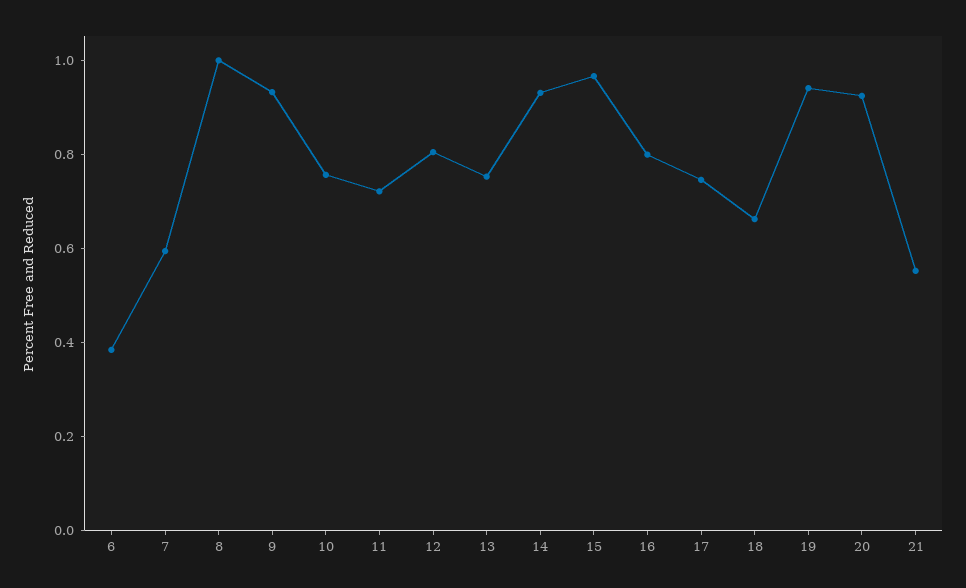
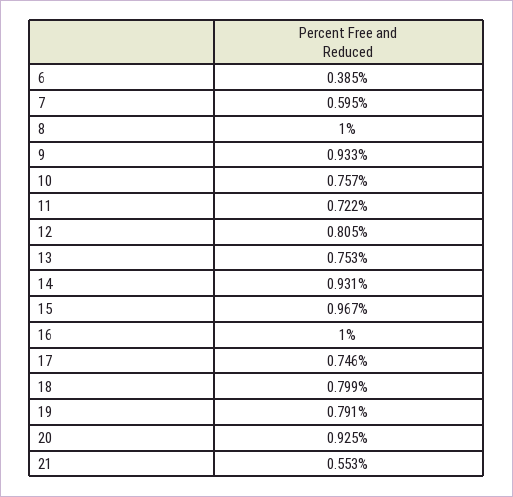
16: 0.8 -> 1
18: 0.65 -> 0.799
19: 0.95 -> 0.791

